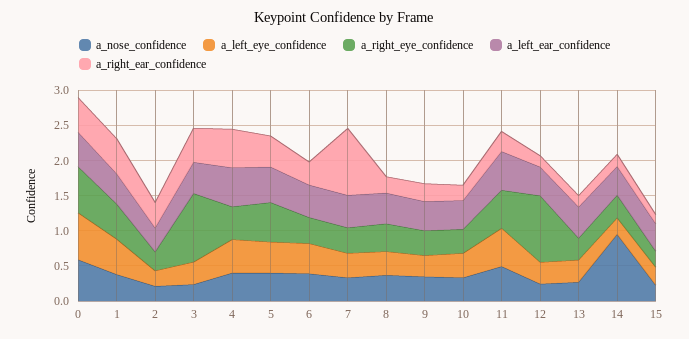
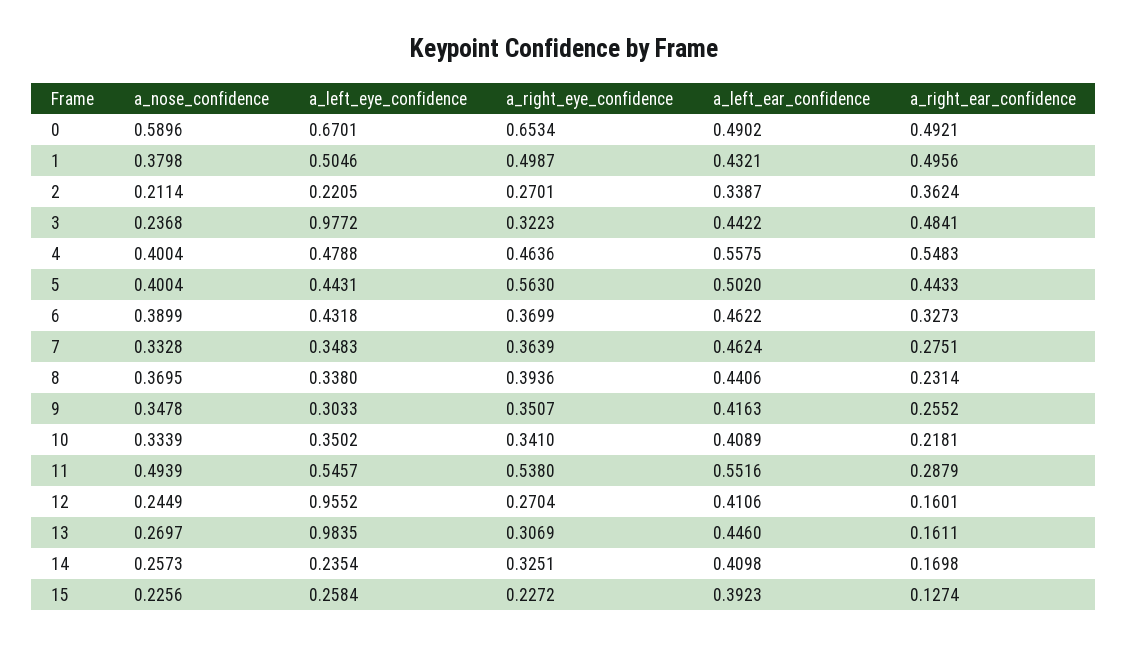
a_left_eye_confidence, 3: 0.25 -> 0.9772
a_right_eye_confidence, 3: 1 -> 0.3223
a_right_ear_confidence, 7: 1 -> 0.2751
a_left_eye_confidence, 12: 0.25 -> 0.9552
a_right_eye_confidence, 12: 1 -> 0.2704
a_left_eye_confidence, 13: 0.25 -> 0.9835
a_nose_confidence, 14: 1 -> 0.2573

